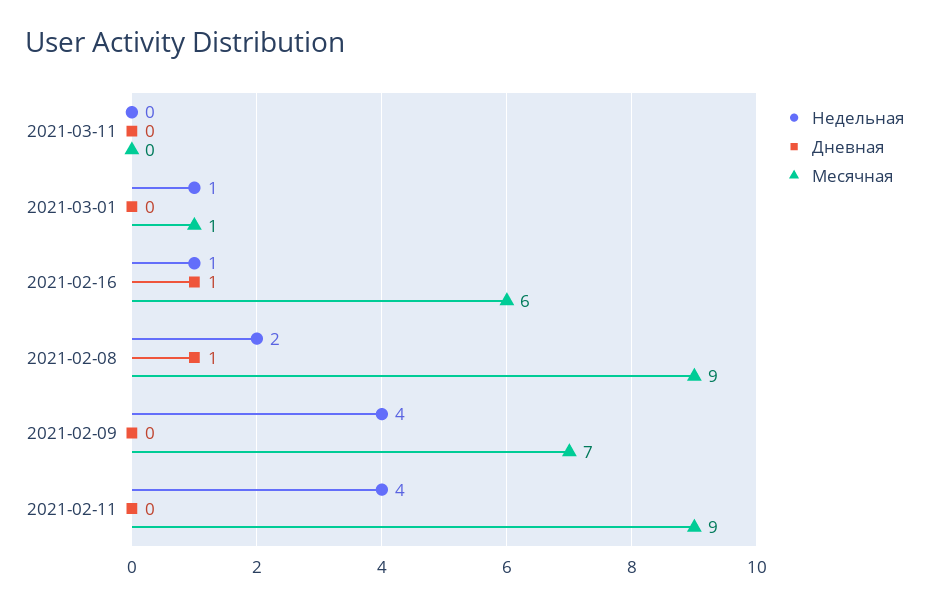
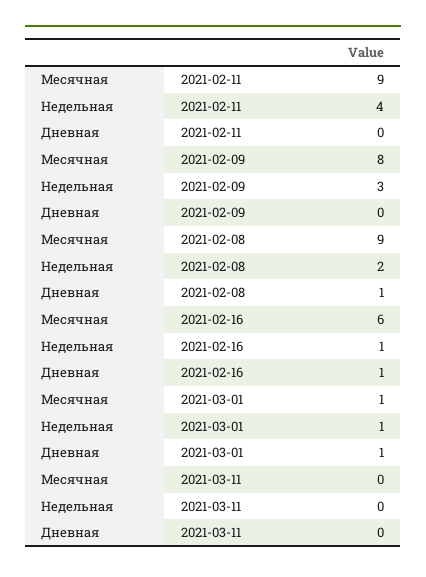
Дневная, 2021-03-01: 0 -> 1
Недельная, 2021-02-09: 4 -> 3
Месячная, 2021-02-09: 7 -> 8

